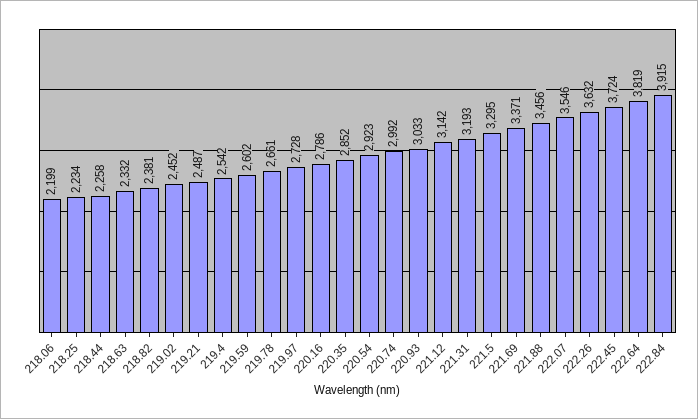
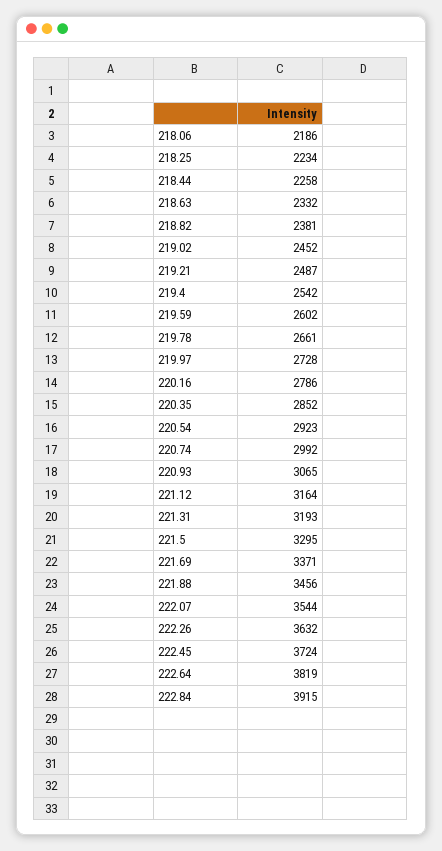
218.06: 2199 -> 2186
220.93: 3033 -> 3065
221.12: 3142 -> 3164
222.07: 3546 -> 3544

